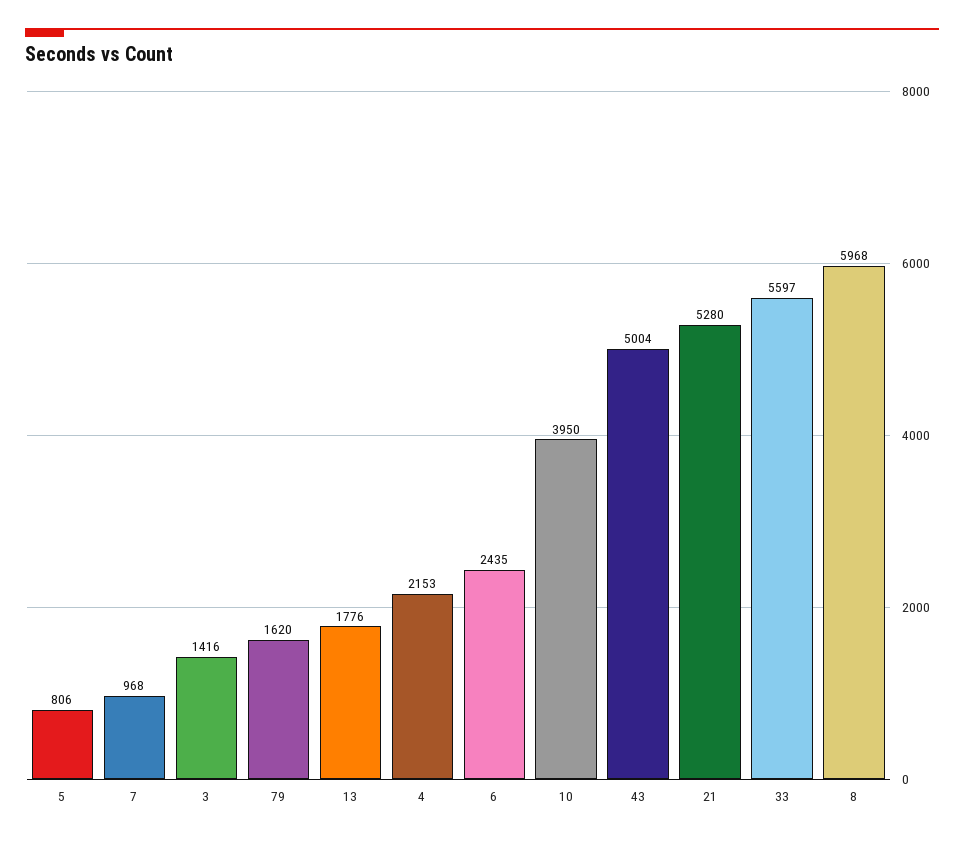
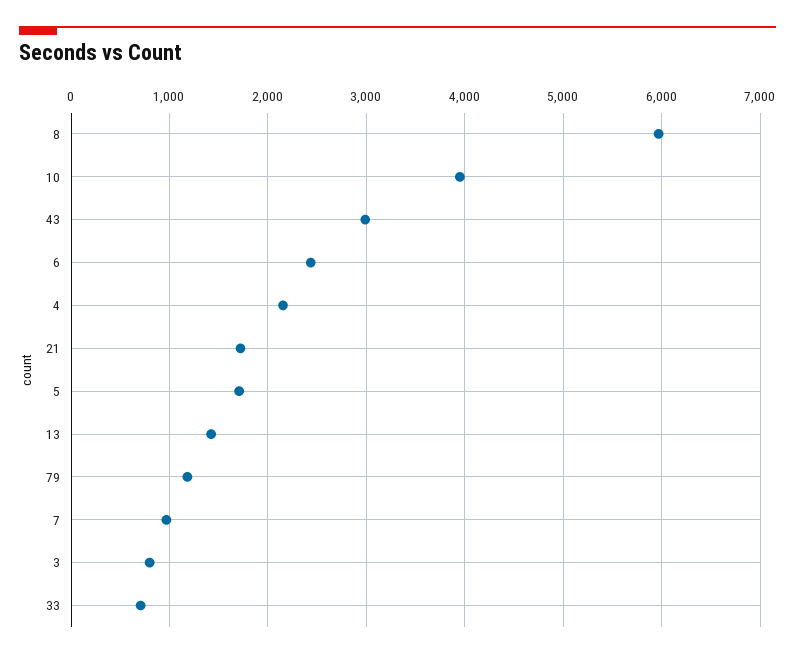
5: 806 -> 1700
3: 1416 -> 800
79: 1620 -> 1200
13: 1776 -> 1400
43: 5004 -> 3000
21: 5280 -> 1700
33: 5597 -> 700

